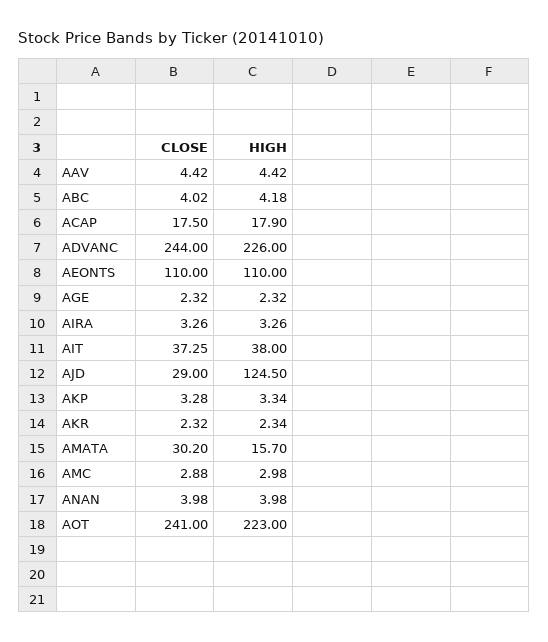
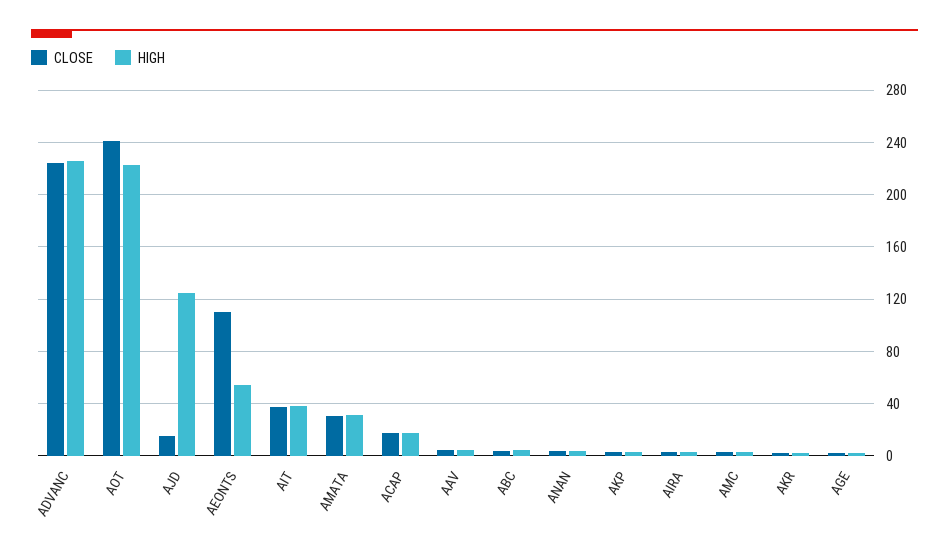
CLOSE, ADVANC: 244 -> 225
HIGH, AEONTS: 110 -> 55
CLOSE, AJD: 29 -> 15
HIGH, AMATA: 15.7 -> 30

